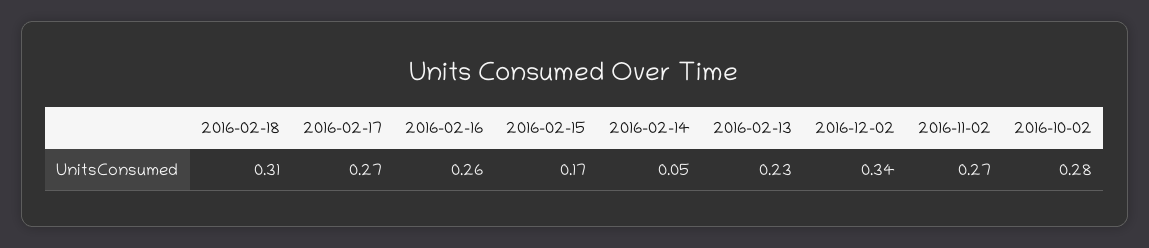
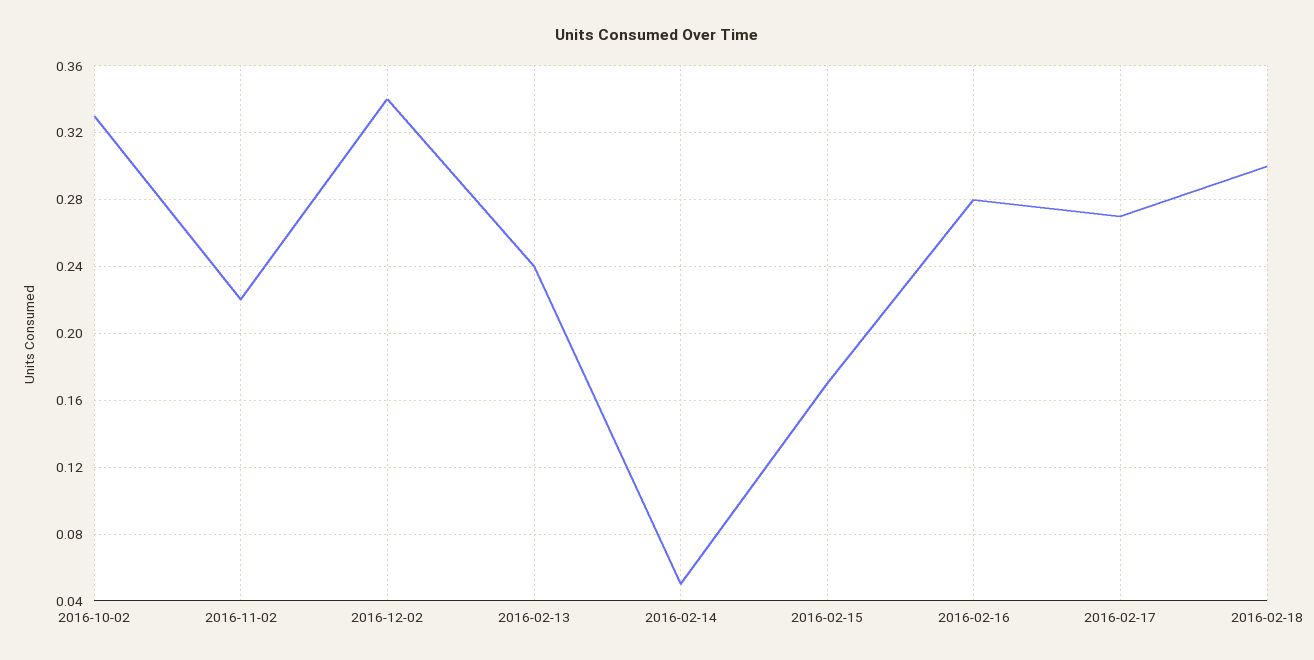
2016-02-18: 0.31 -> 0.3
2016-02-16: 0.26 -> 0.28
2016-02-13: 0.23 -> 0.24
2016-11-02: 0.27 -> 0.22
2016-10-02: 0.28 -> 0.33

